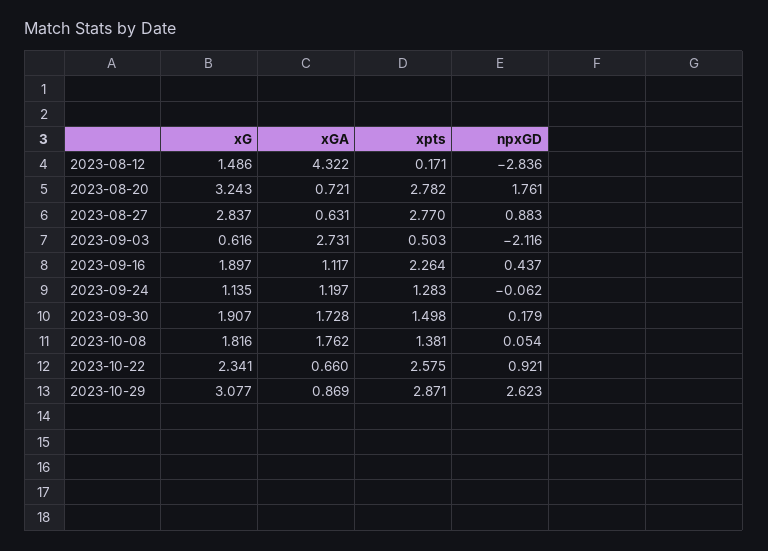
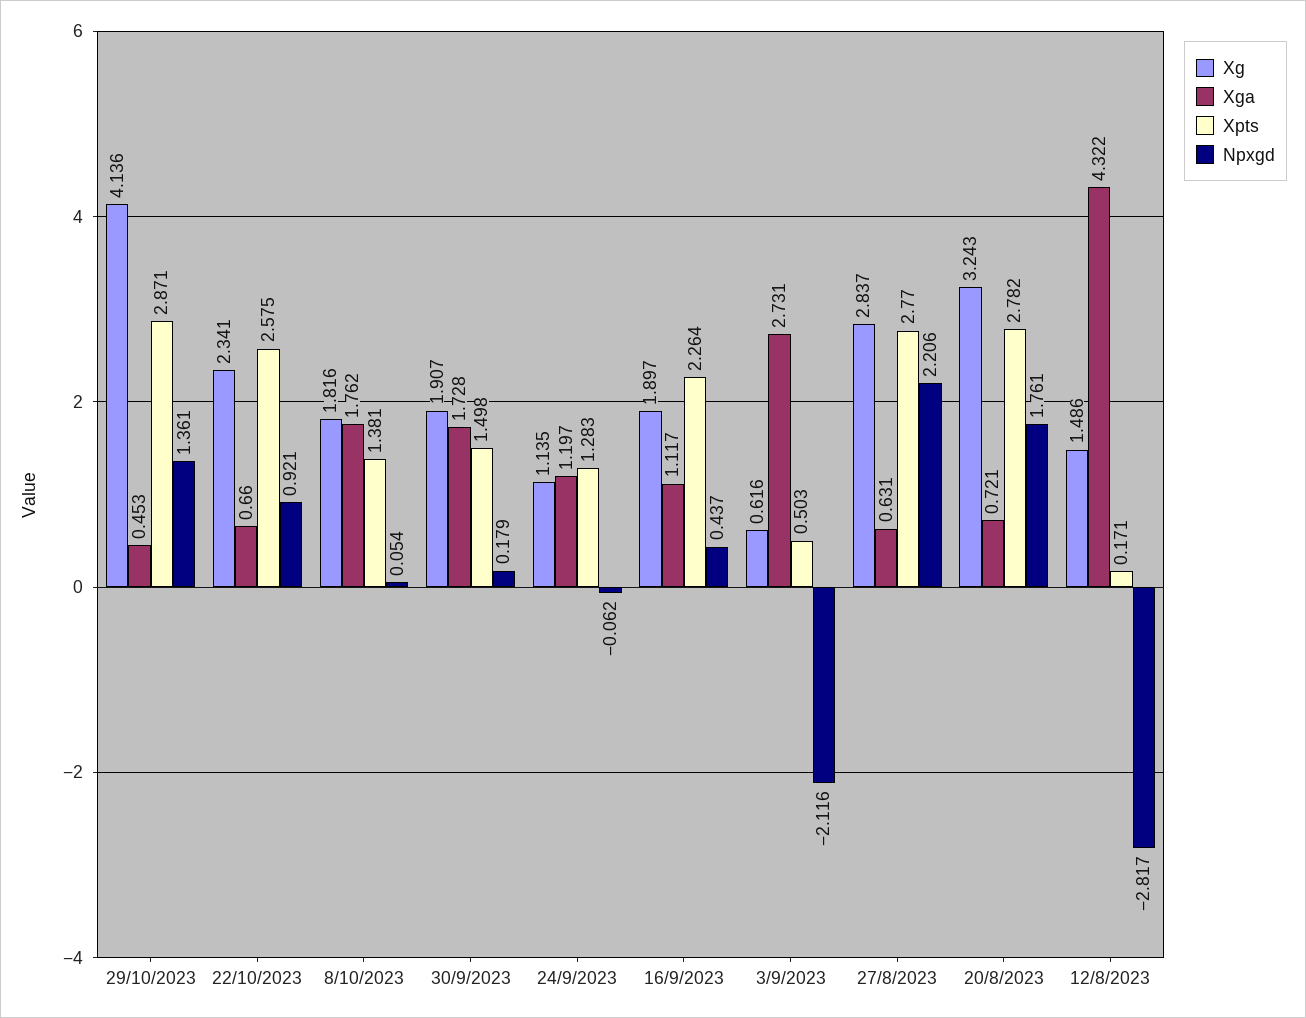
npxGD, 2023-08-12: -2.836 -> -2.817
npxGD, 2023-08-27: 0.883 -> 2.206
xG, 2023-10-29: 3.077 -> 4.136
xGA, 2023-10-29: 0.869 -> 0.453
npxGD, 2023-10-29: 2.623 -> 1.361

